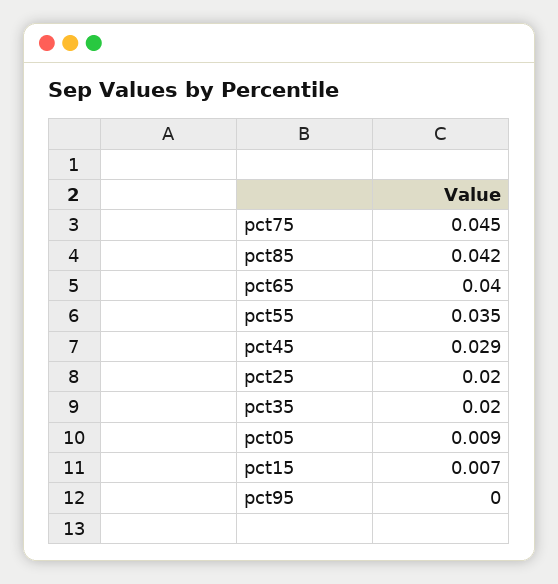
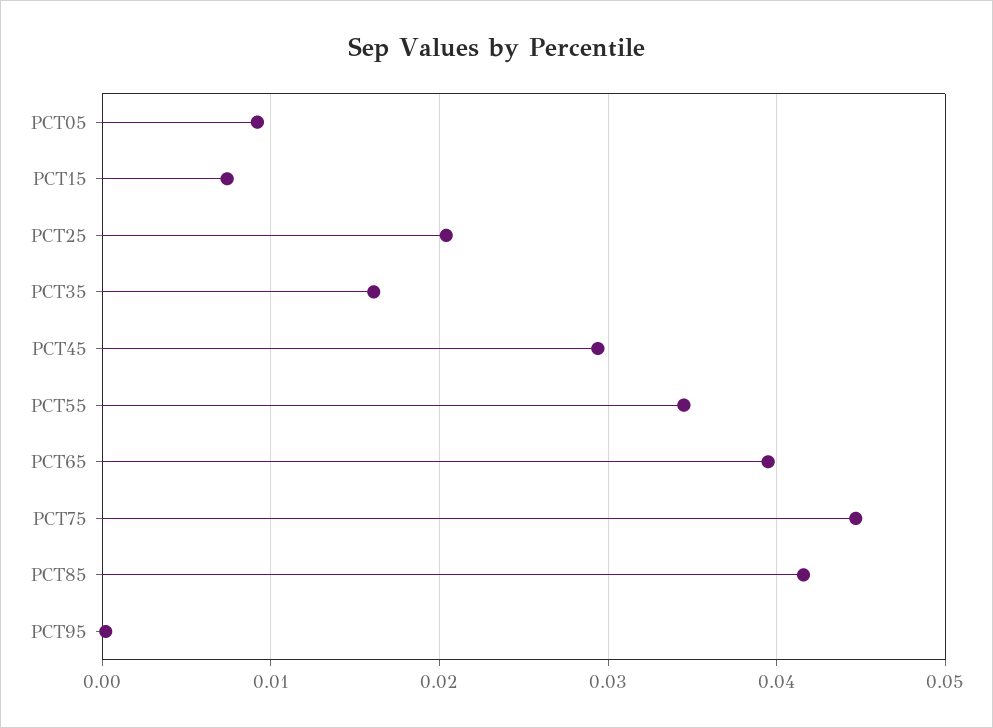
pct35: 0.02 -> 0.016

